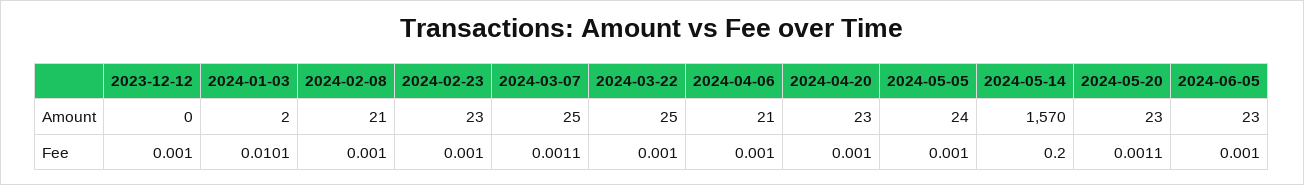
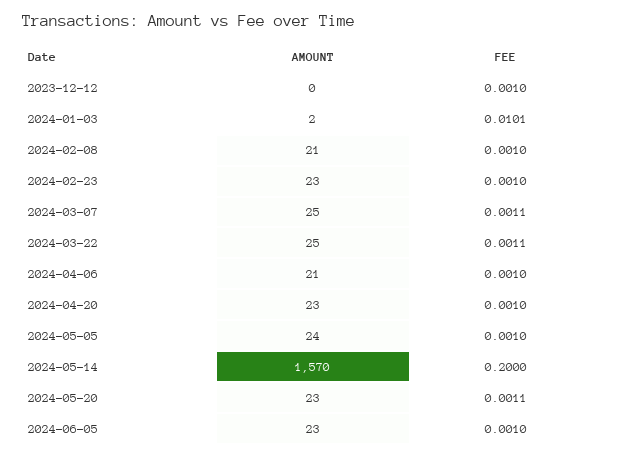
2024-03-22, Fee: 0.001 -> 0.0011

